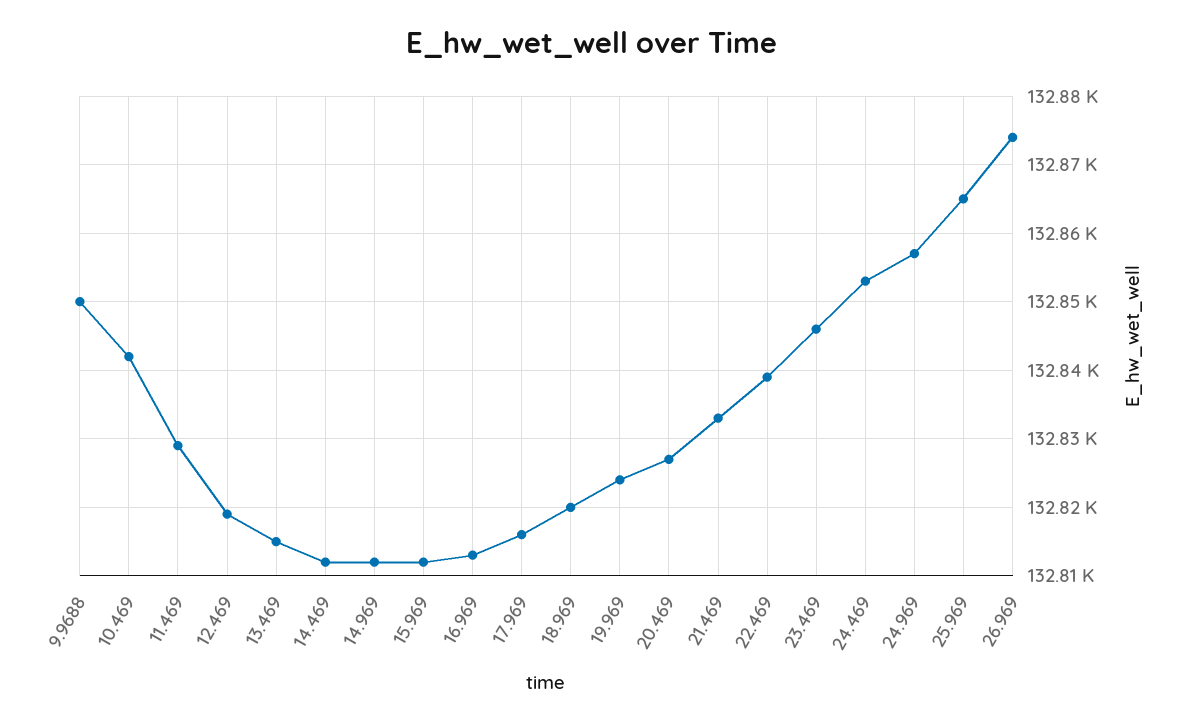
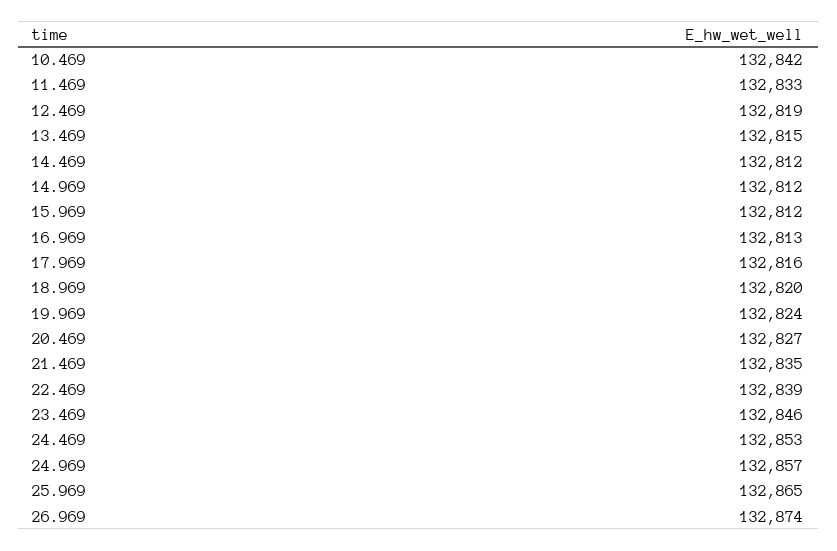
9.9688: 132850 -> none
11.469: 132829 -> 132833
21.469: 132833 -> 132835

